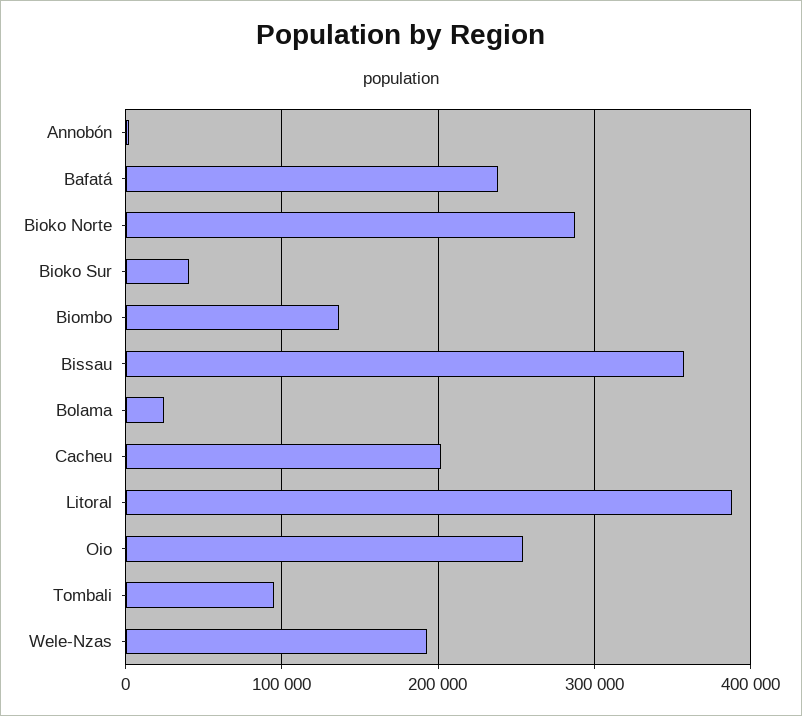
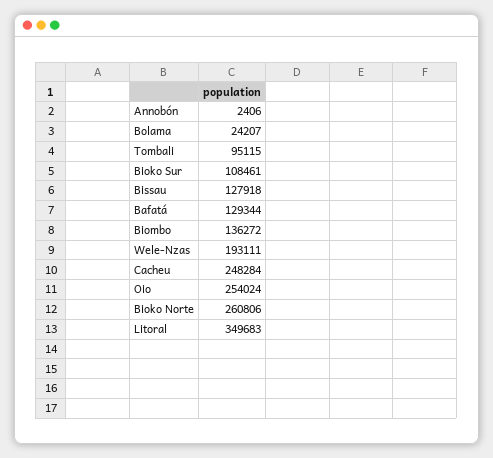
Bafatá: 240000 -> 129344
Bioko Norte: 290000 -> 260806
Bioko Sur: 40000 -> 108461
Bissau: 360000 -> 127918
Cacheu: 200000 -> 248284
Litoral: 390000 -> 349683

